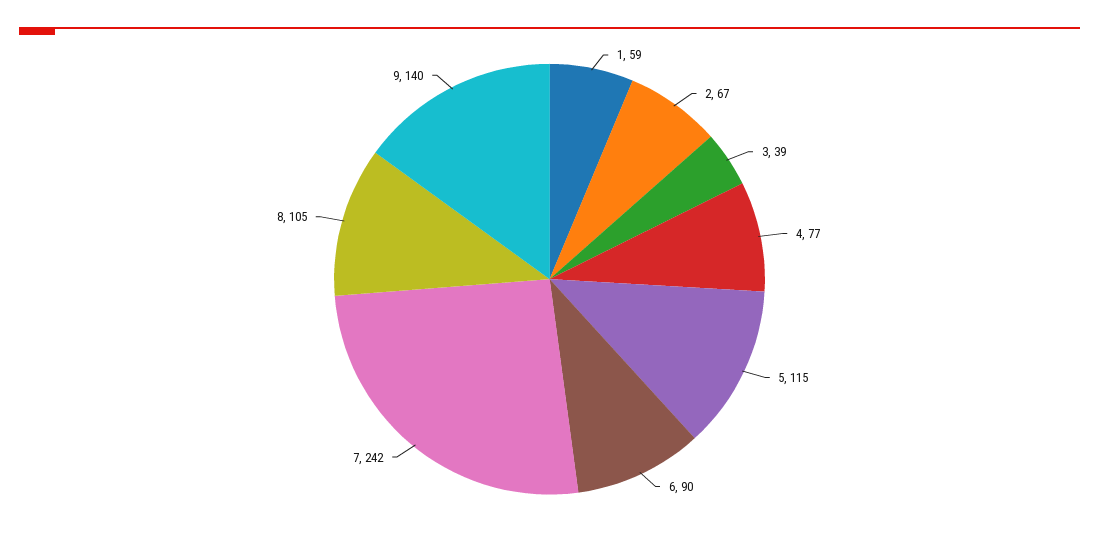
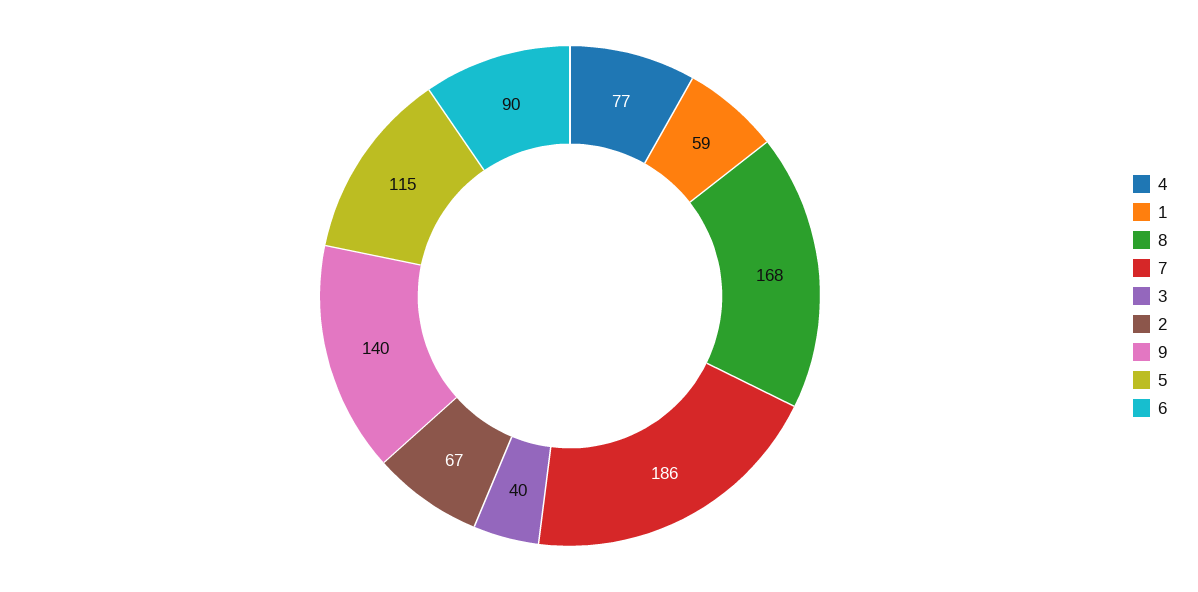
3: 39 -> 40
7: 242 -> 186
8: 105 -> 168

